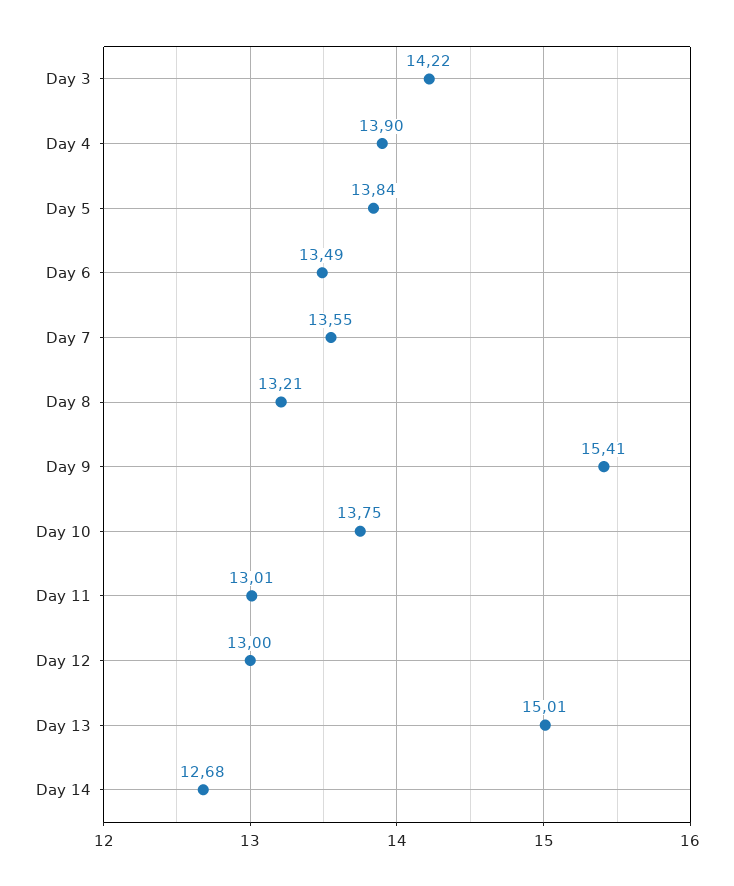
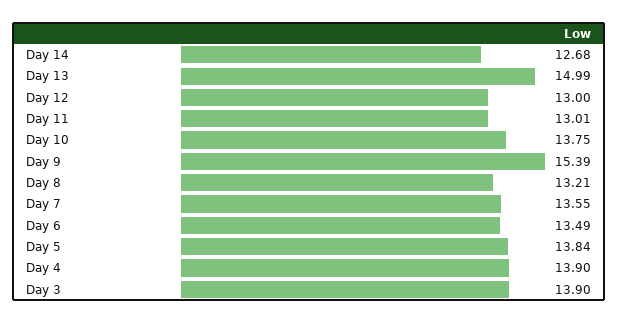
Day 3: 14.22 -> 13.9
Day 9: 15.41 -> 15.39
Day 13: 15.01 -> 14.99

